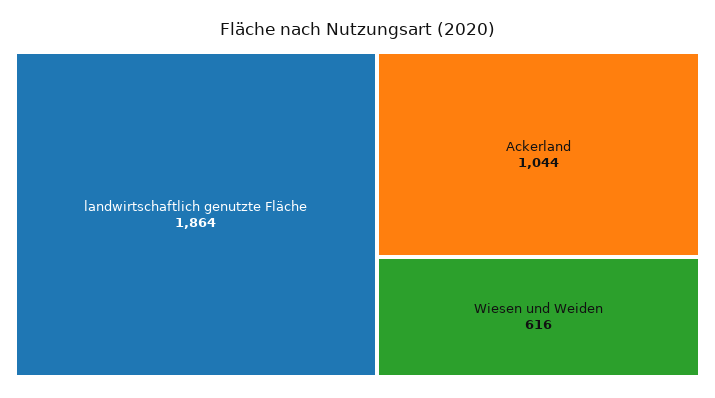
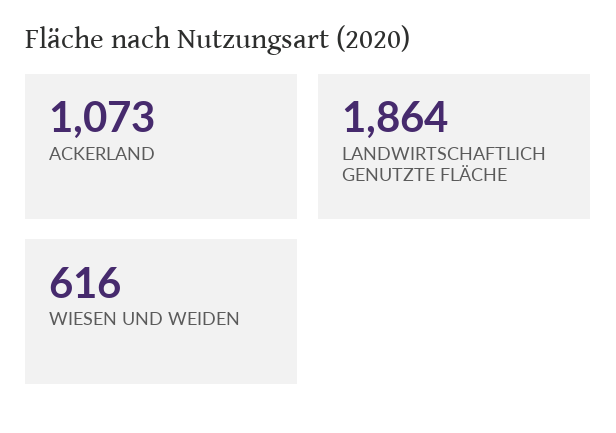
Ackerland: 1044 -> 1073

